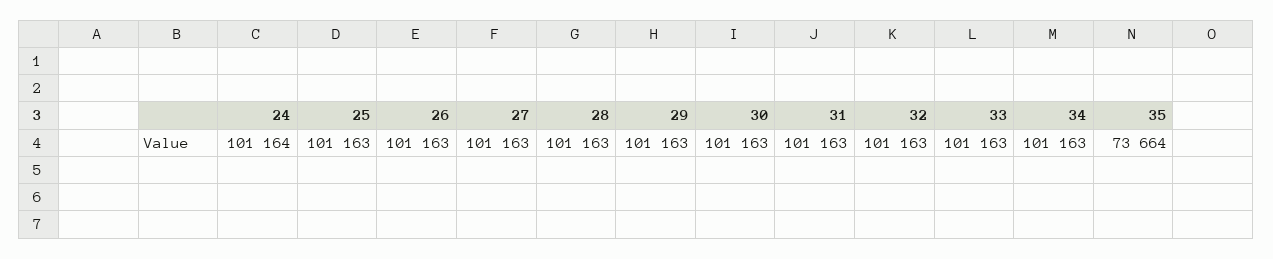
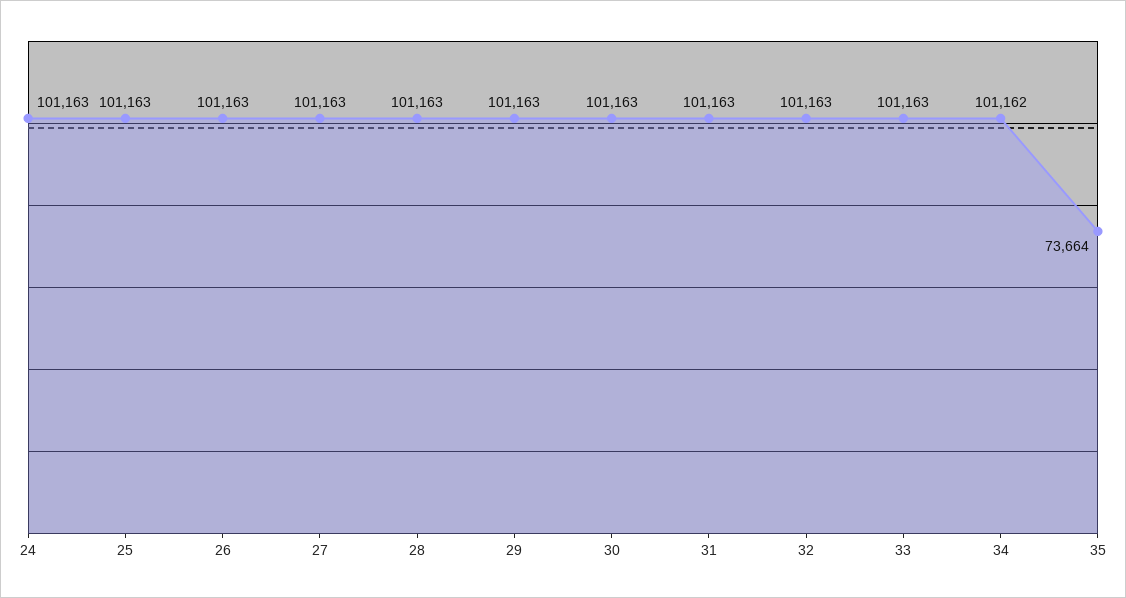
24: 101164 -> 101163
34: 101163 -> 101162

